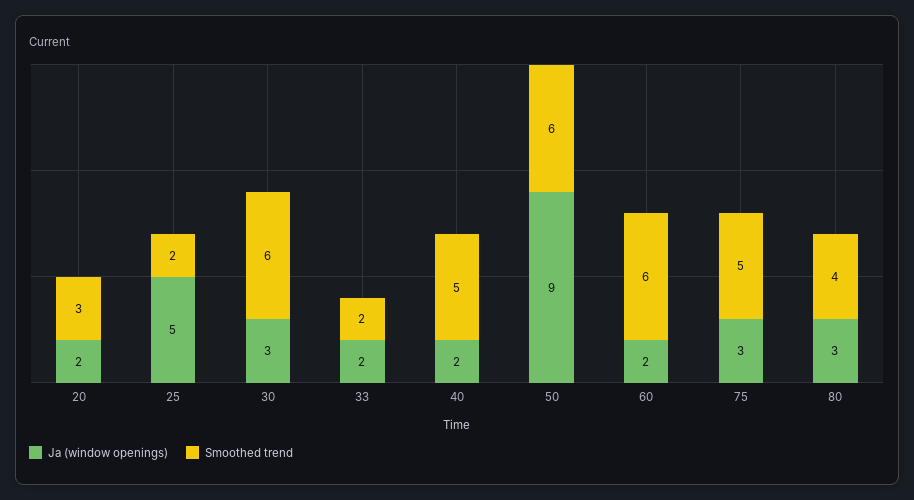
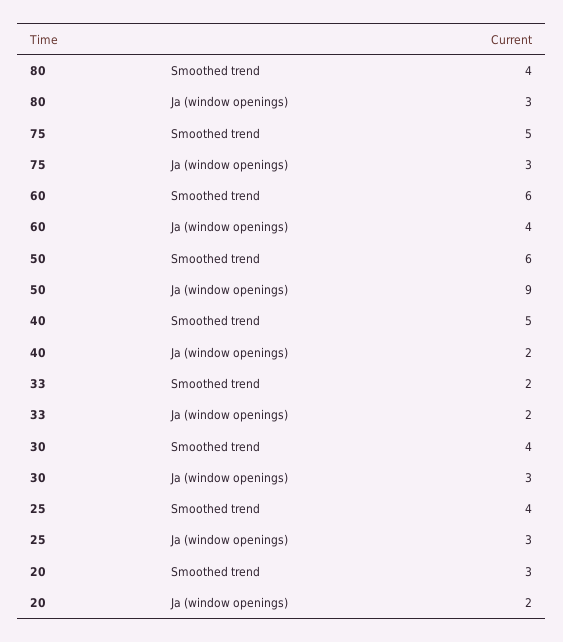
Ja (window openings), 25: 5 -> 3
Smoothed trend, 25: 2 -> 4
Smoothed trend, 30: 6 -> 4
Ja (window openings), 60: 2 -> 4

